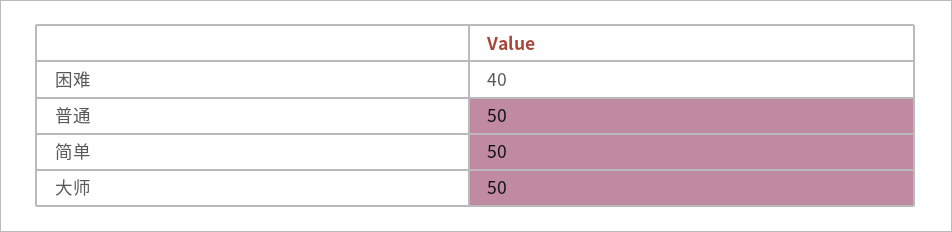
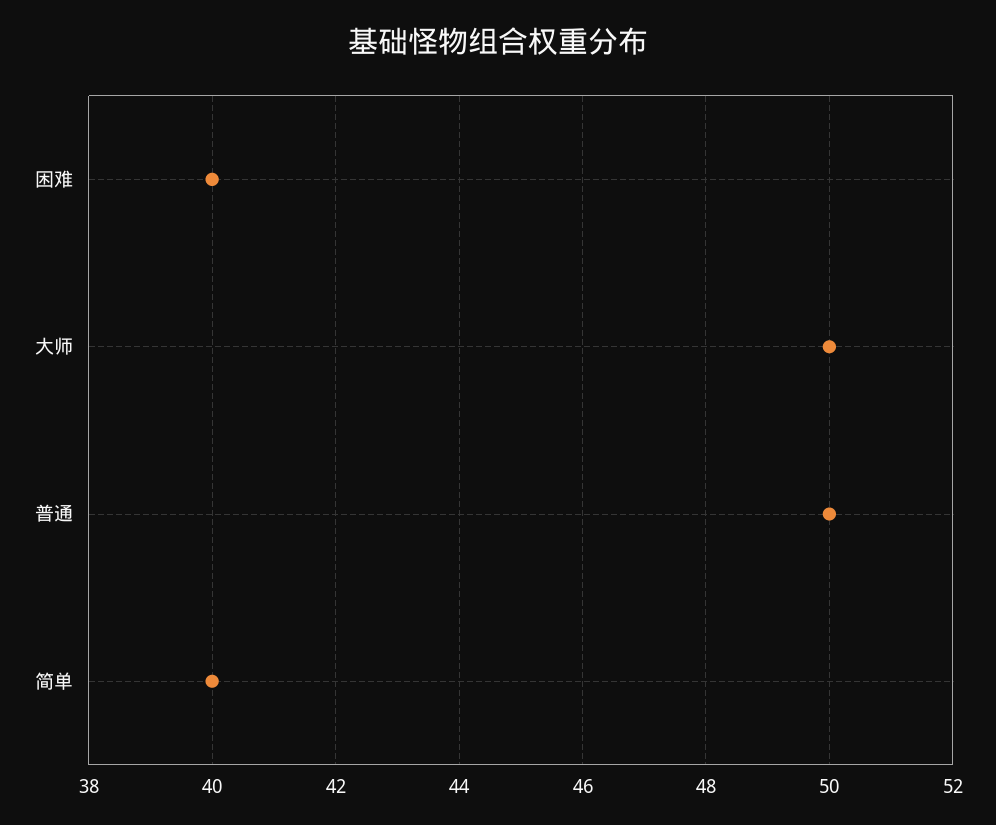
简单: 50 -> 40

